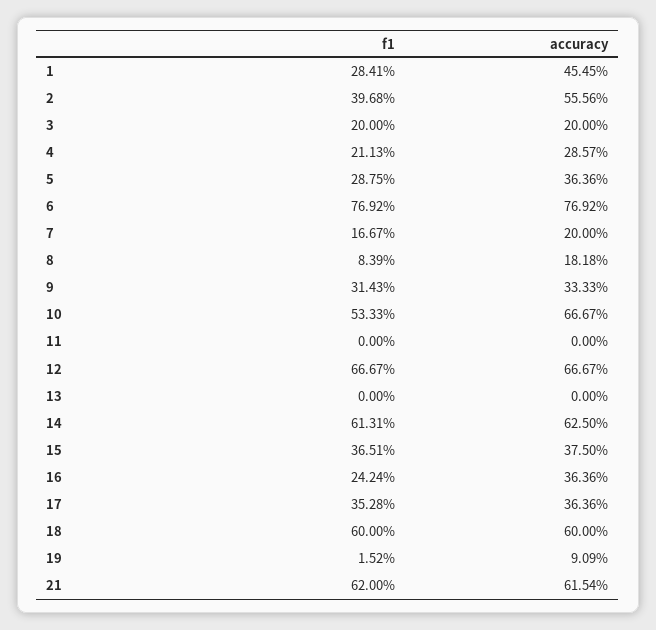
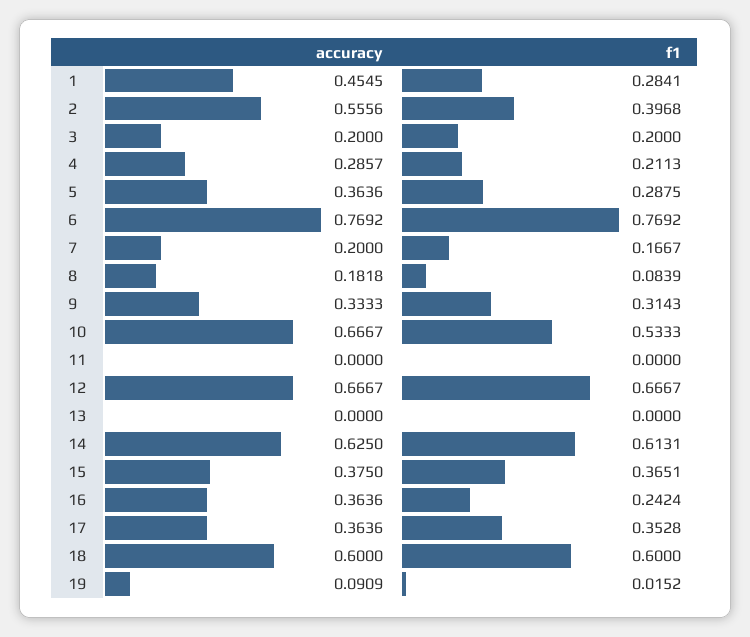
f1, 21: 0.62 -> none
accuracy, 21: 0.6154 -> none

